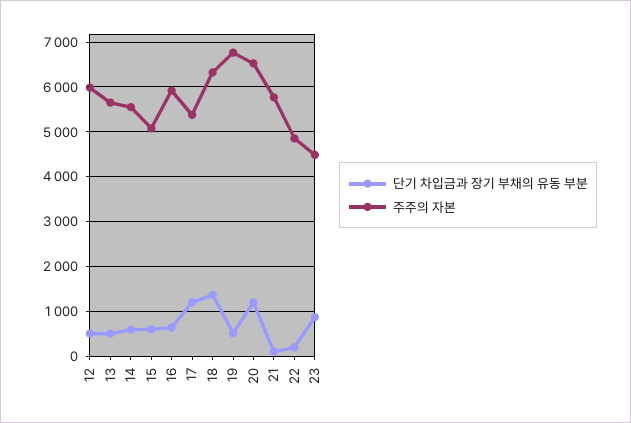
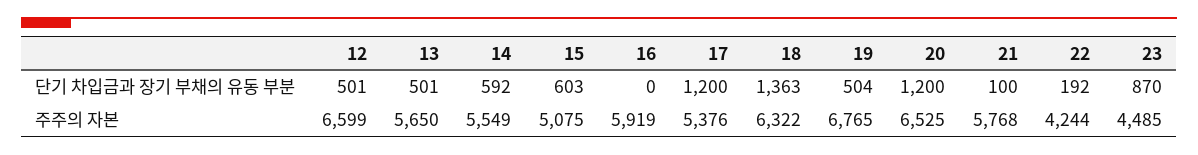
주주의 자본, 12: 6000 -> 6599
단기 차입금과 장기 부채의 유동 부분, 16: 600 -> 0
주주의 자본, 22: 4800 -> 4244

